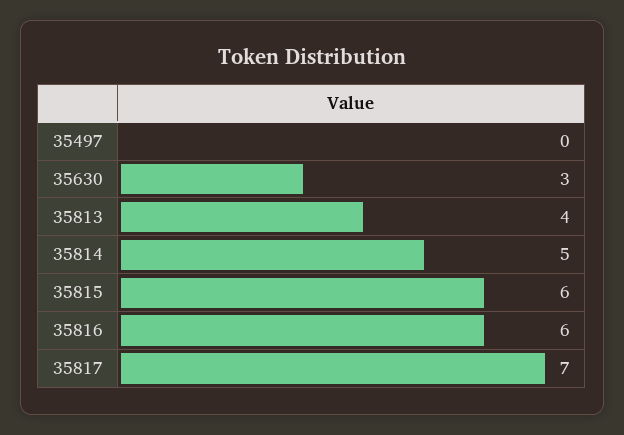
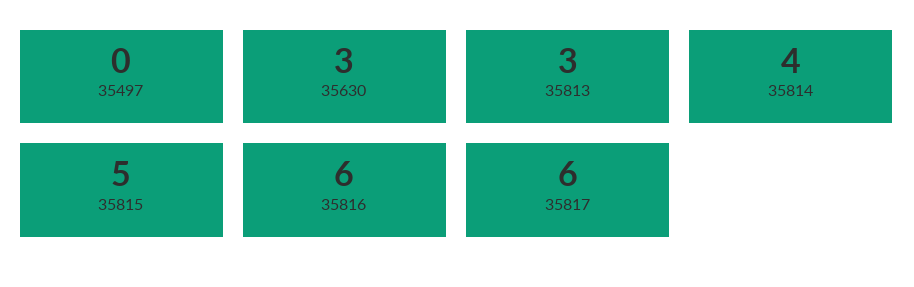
35813: 4 -> 3
35814: 5 -> 4
35815: 6 -> 5
35817: 7 -> 6

